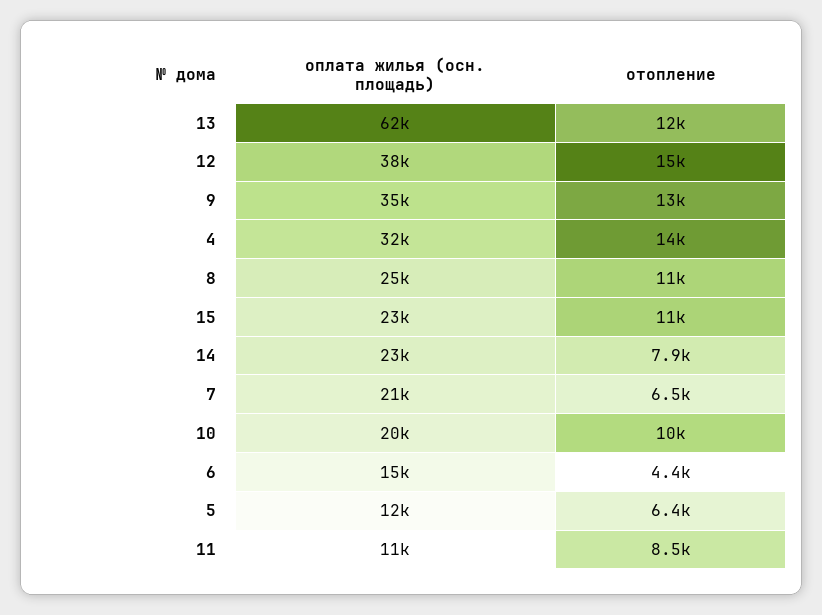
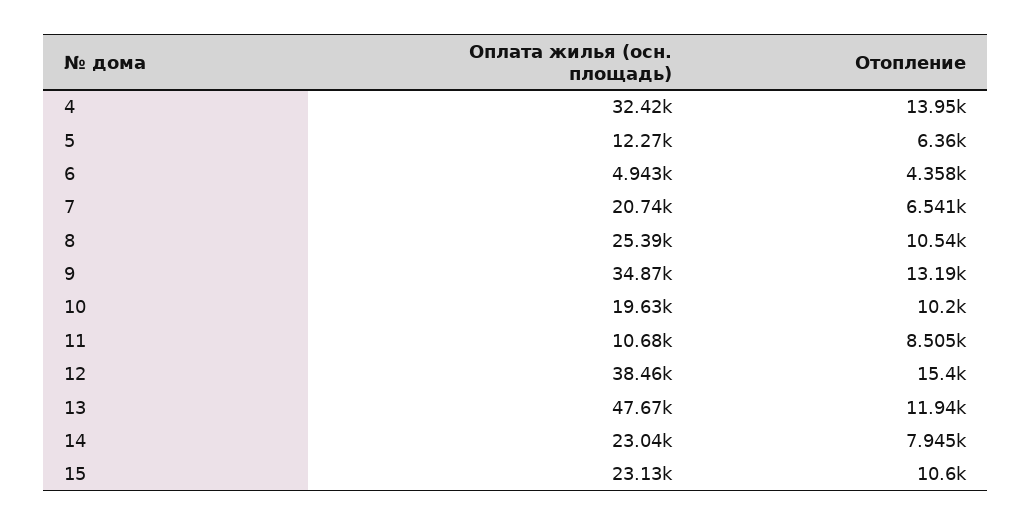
оплата жилья (осн. площадь), 13: 62000 -> 47670
оплата жилья (осн. площадь), 6: 15000 -> 4943

